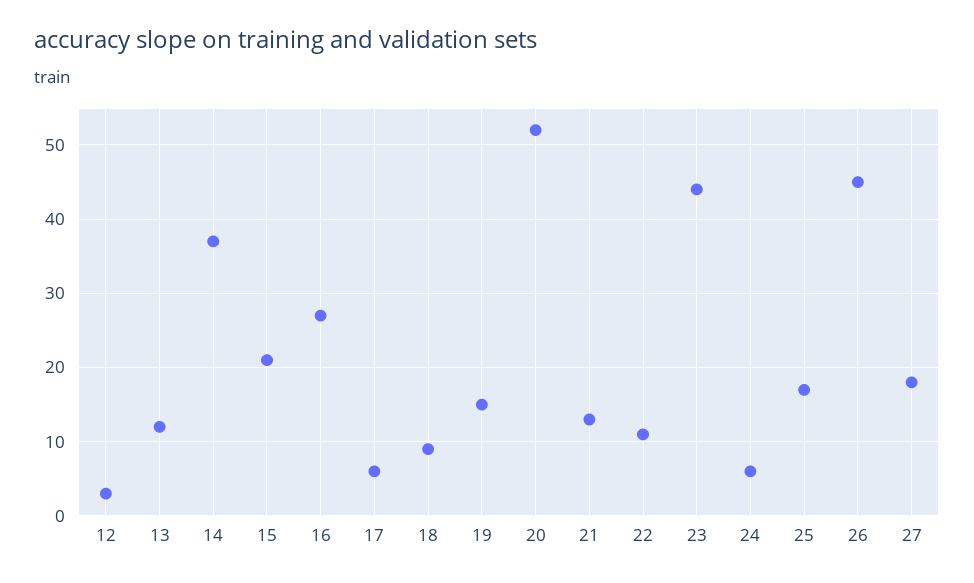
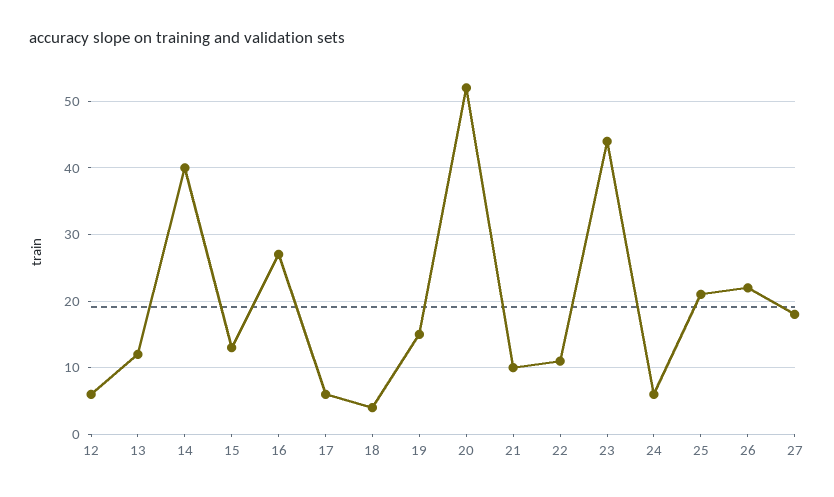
12: 3 -> 6
14: 37 -> 40
15: 21 -> 13
18: 9 -> 4
21: 13 -> 10
25: 17 -> 21
26: 45 -> 22

